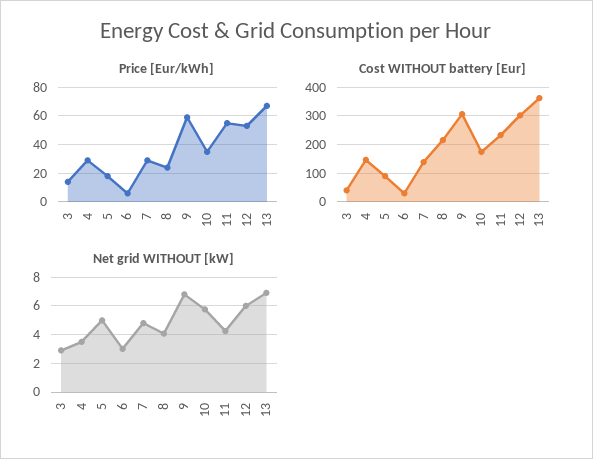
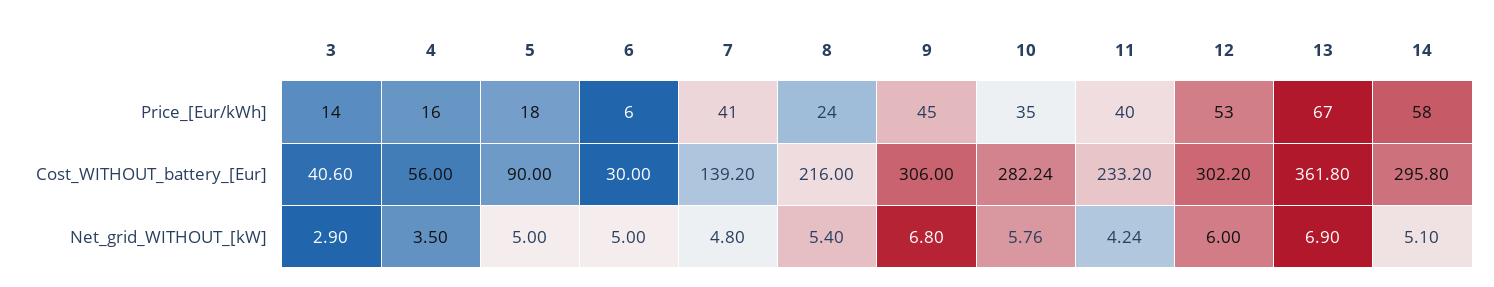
Price [Eur/kWh], 4: 30 -> 16
Price [Eur/kWh], 7: 30 -> 41
Price [Eur/kWh], 9: 60 -> 45
Price [Eur/kWh], 11: 55 -> 40
Cost WITHOUT battery [Eur], 4: 150 -> 56
Cost WITHOUT battery [Eur], 10: 175 -> 282.24
Net grid WITHOUT [kW], 6: 3 -> 5
Net grid WITHOUT [kW], 8: 4 -> 5.4
Price [Eur/kWh], 14: none -> 58
Cost WITHOUT battery [Eur], 14: none -> 295.8
Net grid WITHOUT [kW], 14: none -> 5.1

